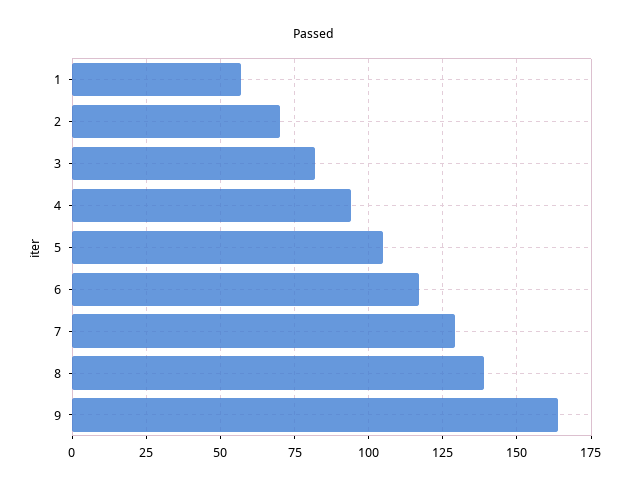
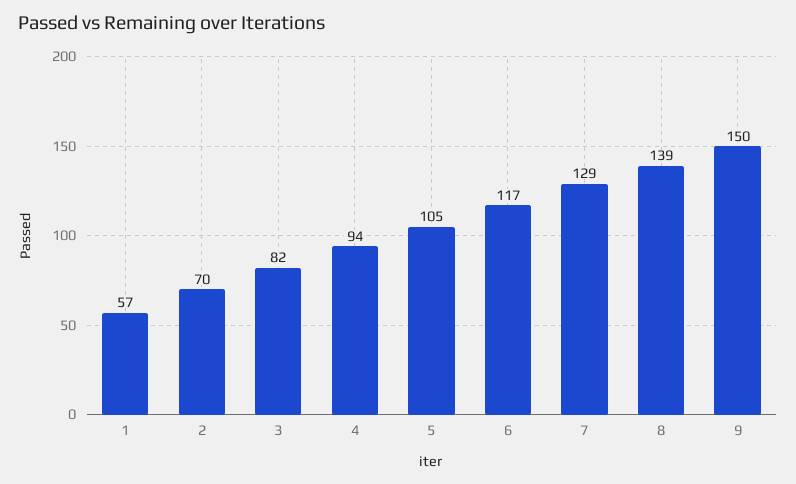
9: 165 -> 150

